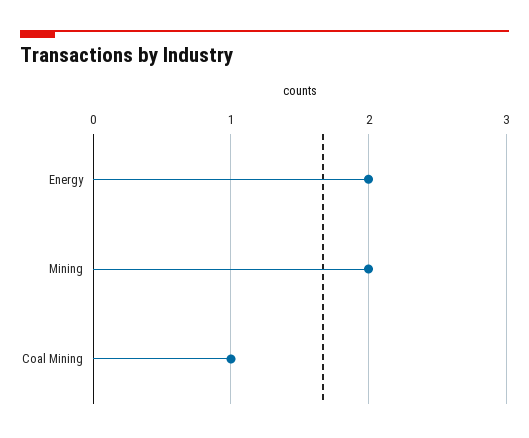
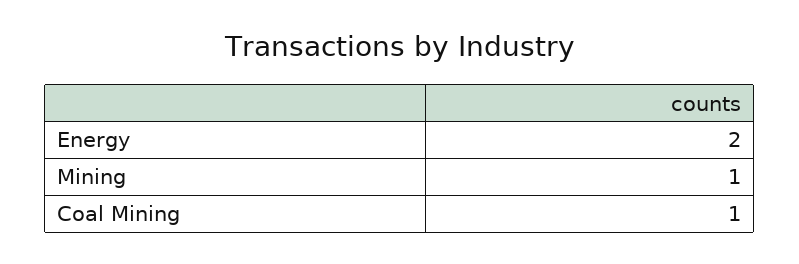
Mining: 2 -> 1

